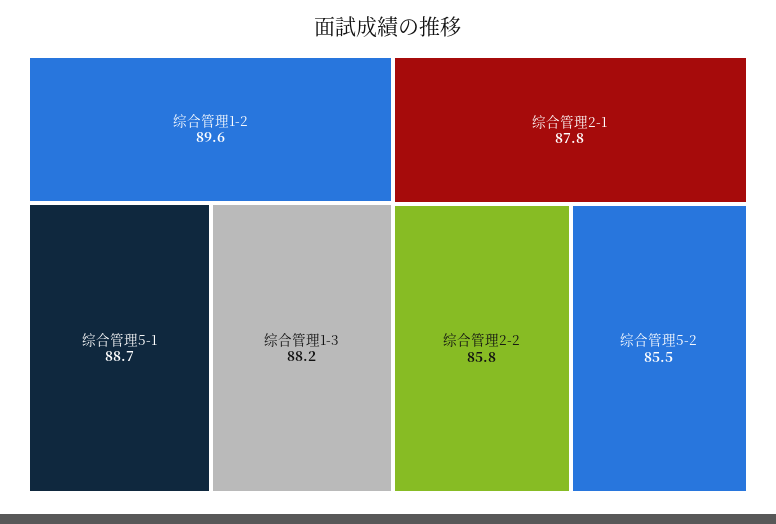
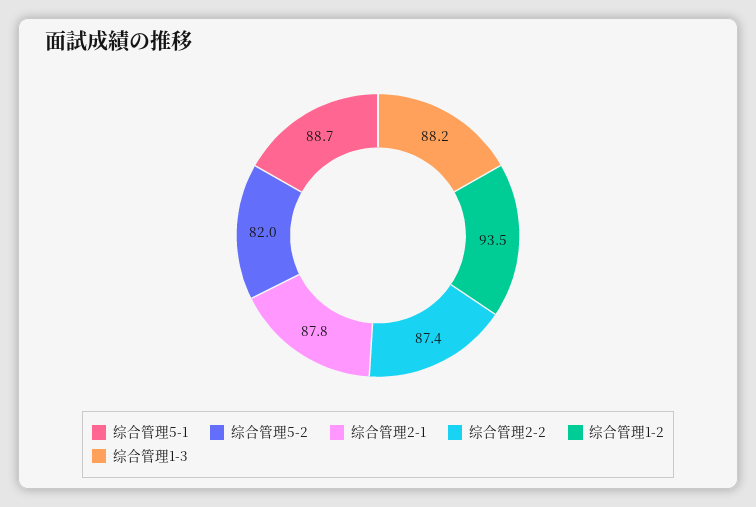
综合管理1-2: 89.6 -> 93.5
综合管理2-2: 85.8 -> 87.4
综合管理5-2: 85.5 -> 82

